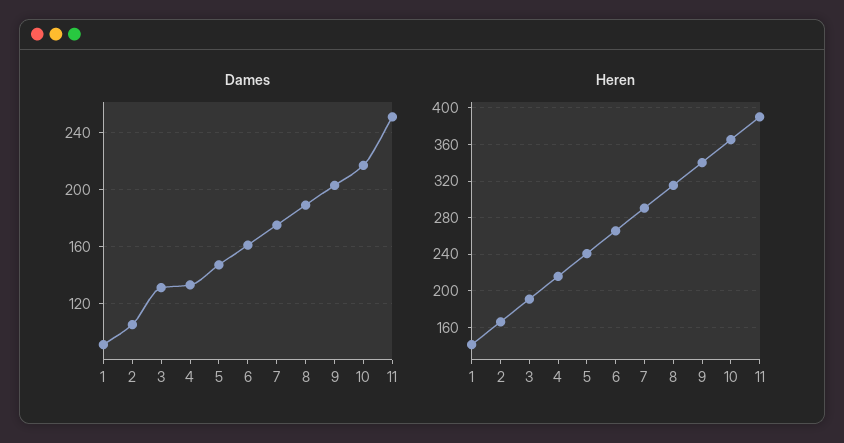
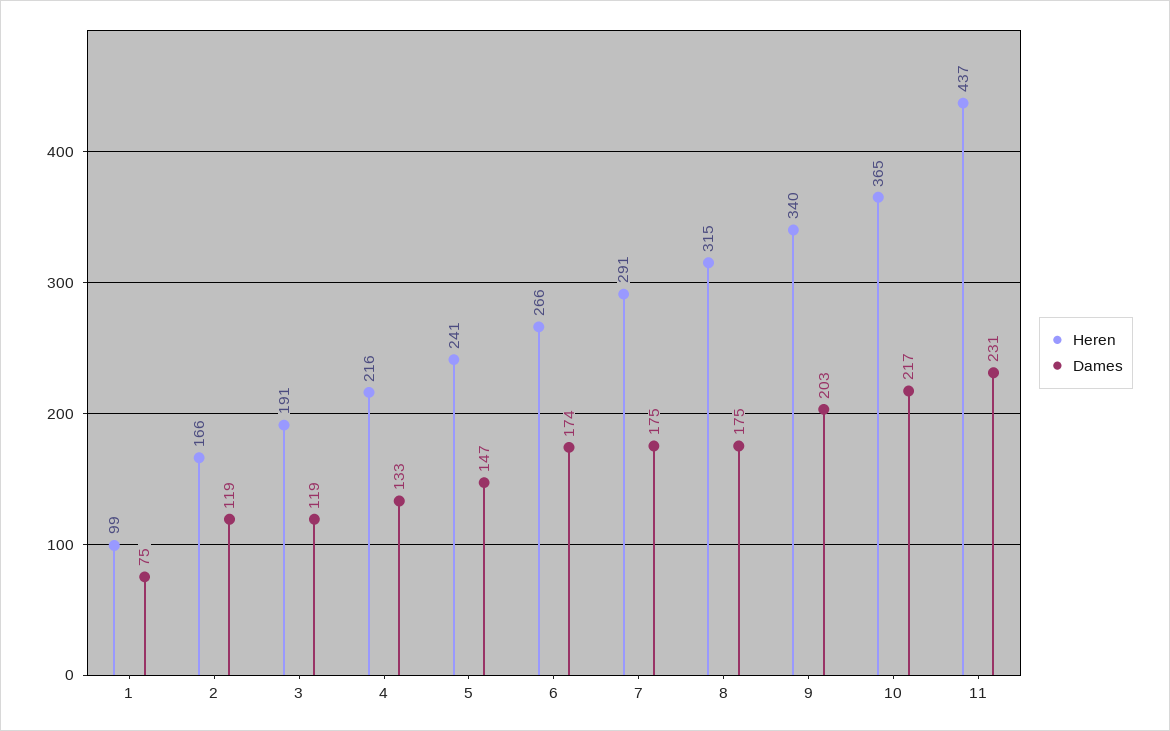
Dames, 1: 90 -> 75
Dames, 2: 105 -> 119
Dames, 3: 130 -> 119
Dames, 6: 160 -> 174
Dames, 8: 190 -> 175
Dames, 11: 250 -> 231
Heren, 1: 140 -> 99
Heren, 11: 390 -> 437

